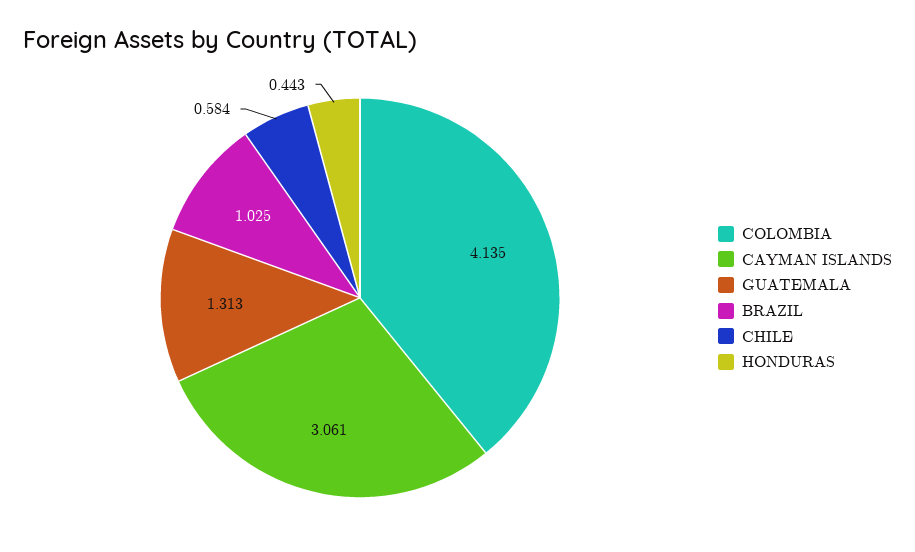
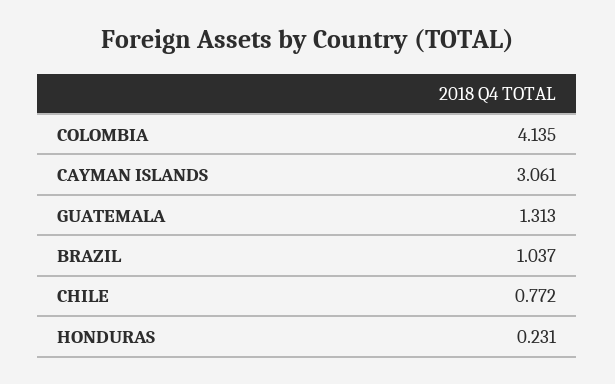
BRAZIL: 1.025 -> 1.037
CHILE: 0.584 -> 0.772
HONDURAS: 0.443 -> 0.231

